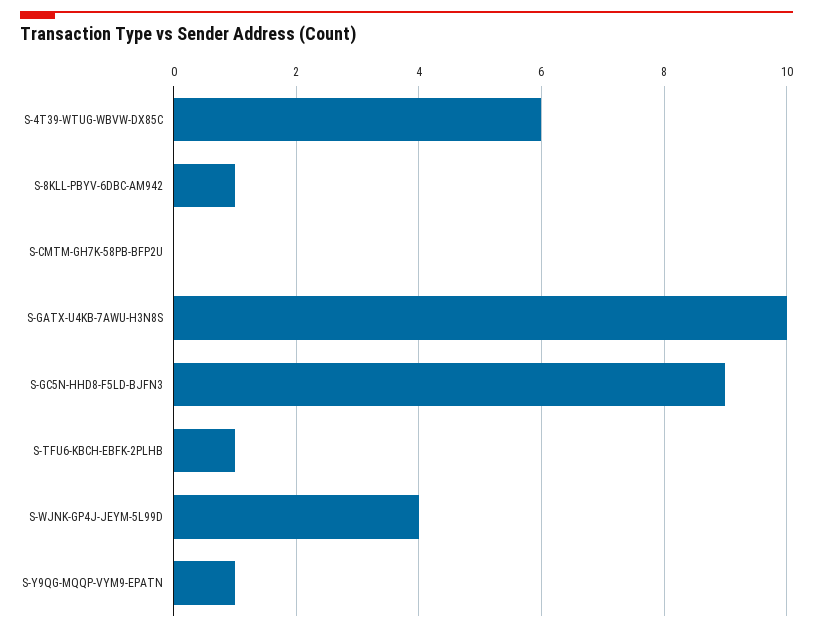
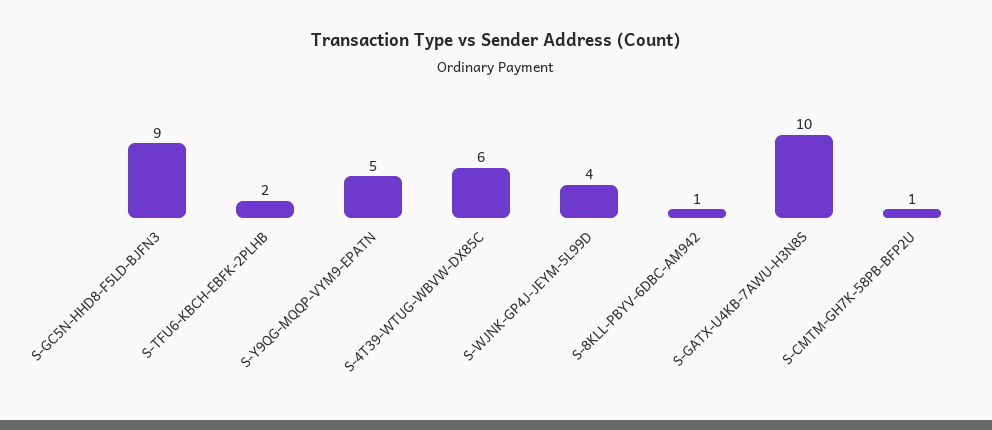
S-CMTM-GH7K-58PB-BFP2U: 0 -> 1
S-TFU6-KBCH-EBFK-2PLHB: 1 -> 2
S-Y9QG-MQQP-VYM9-EPATN: 1 -> 5

